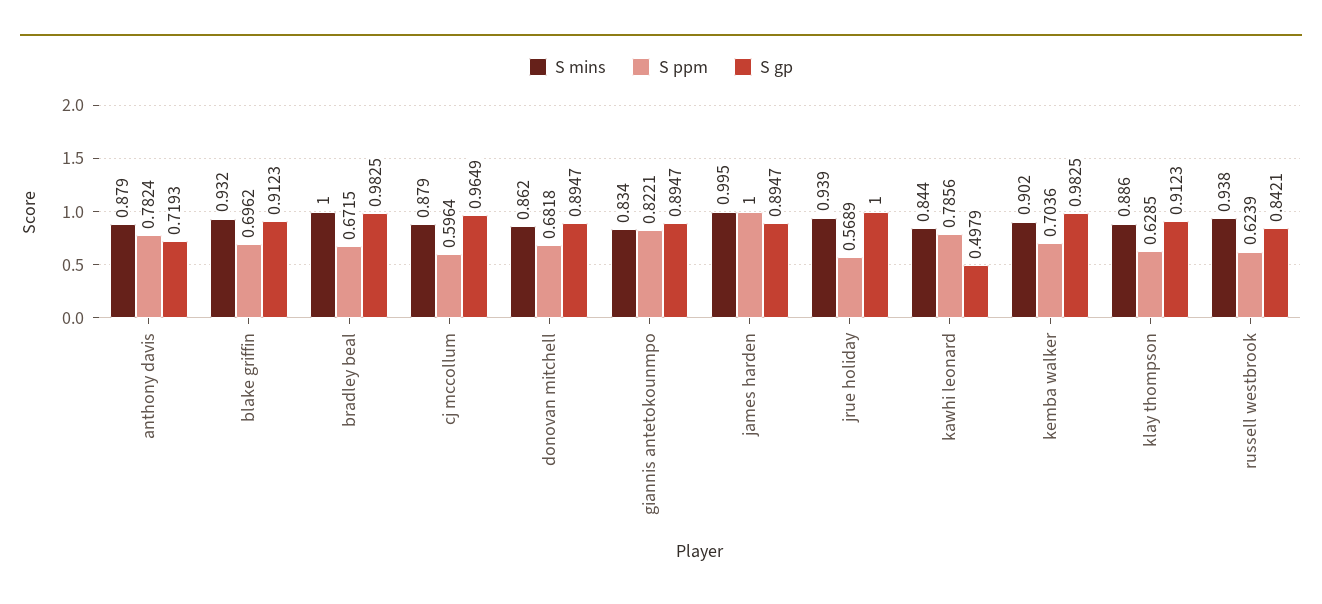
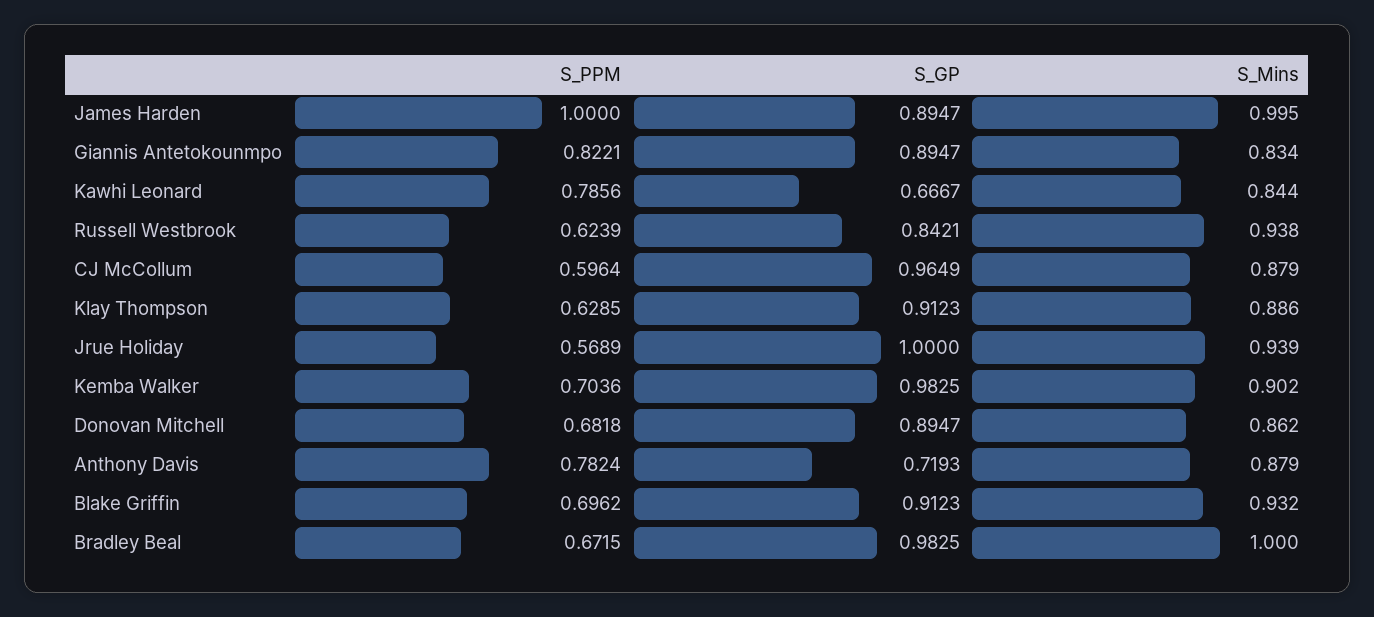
S gp, kawhi leonard: 0.4979 -> 0.6667

